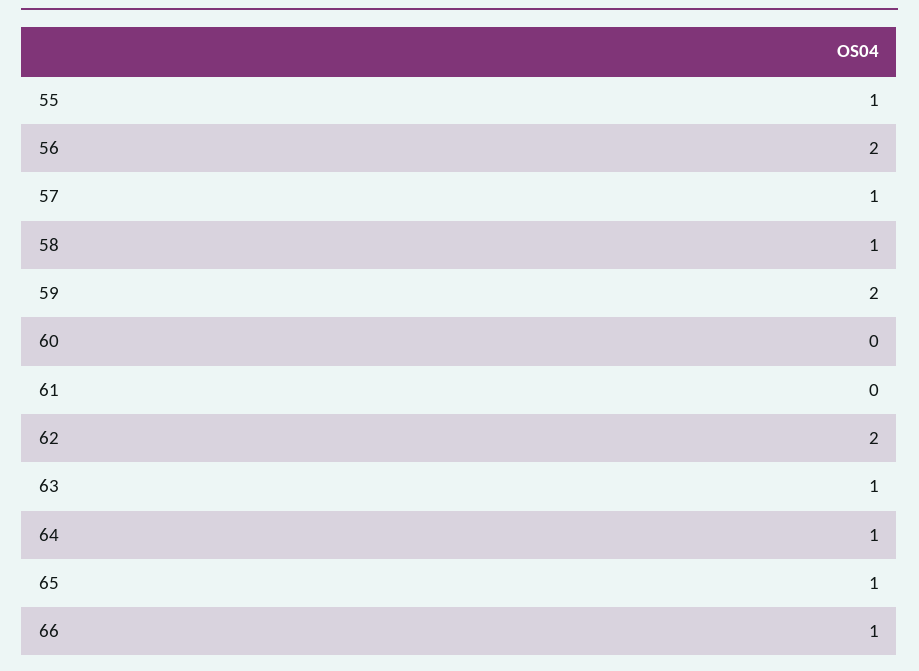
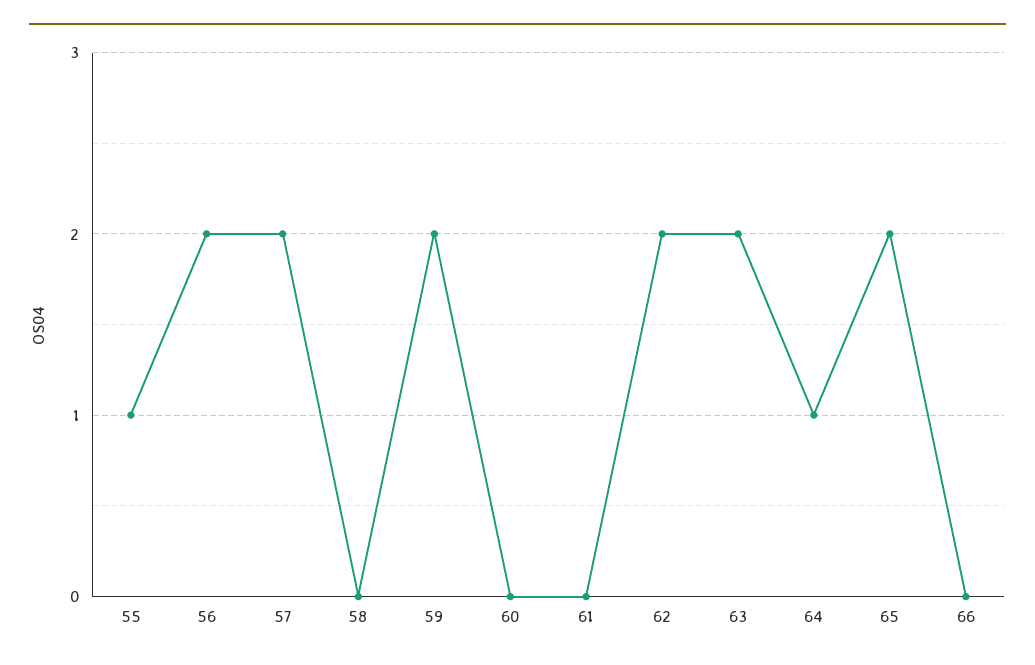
57: 1 -> 2
58: 1 -> 0
63: 1 -> 2
65: 1 -> 2
66: 1 -> 0

